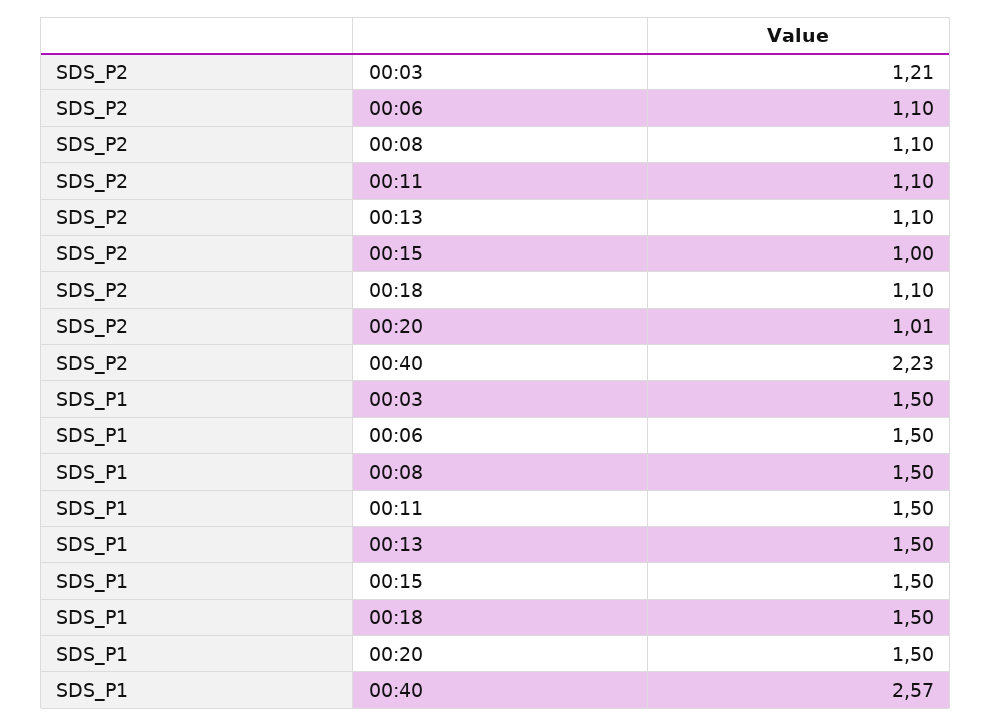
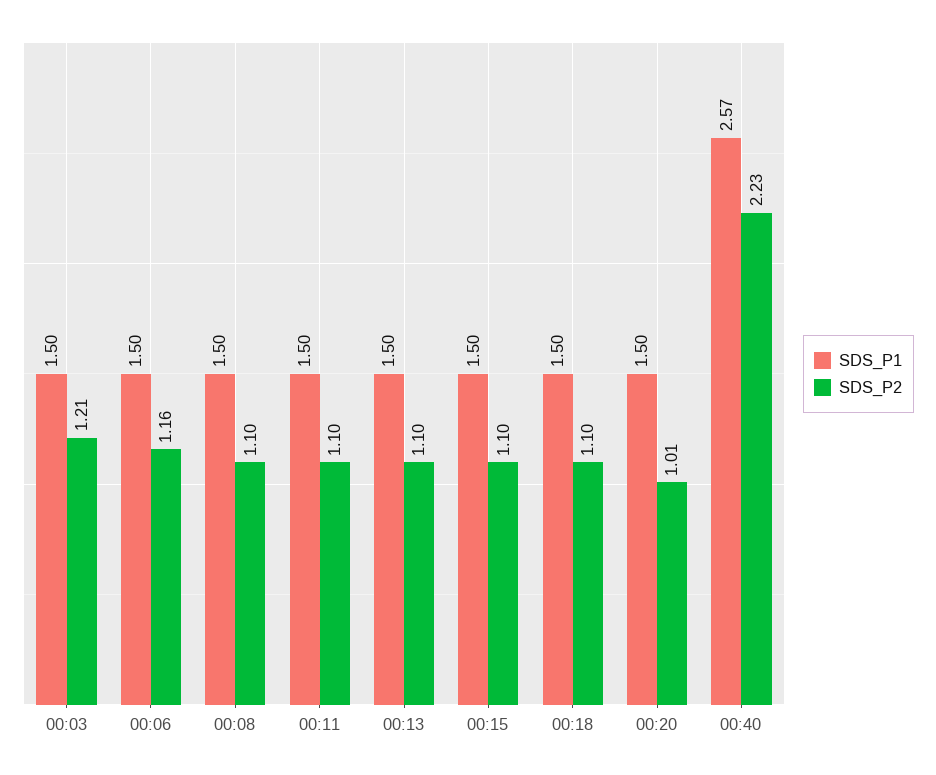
SDS_P2, 00:06: 1.1 -> 1.16
SDS_P2, 00:15: 1 -> 1.1

